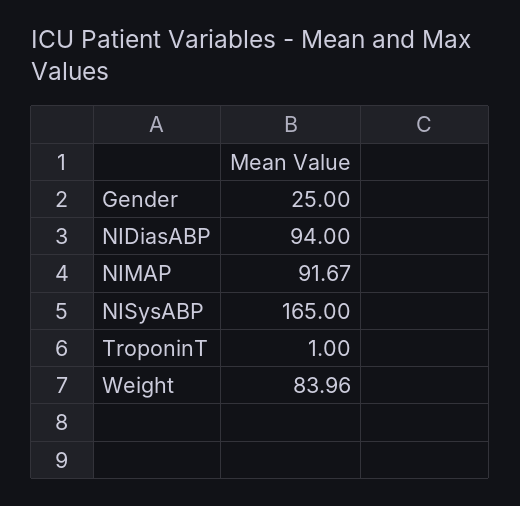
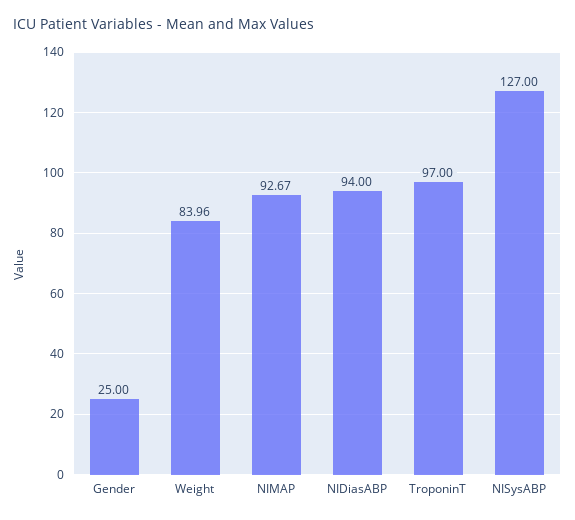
NIMAP: 91.67 -> 92.67
NISysABP: 165 -> 127
TroponinT: 1 -> 97

